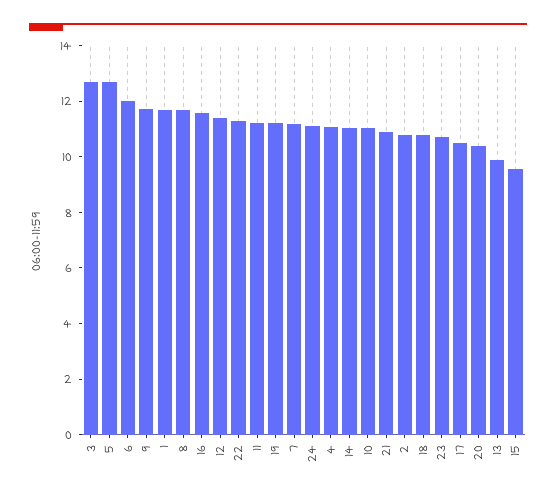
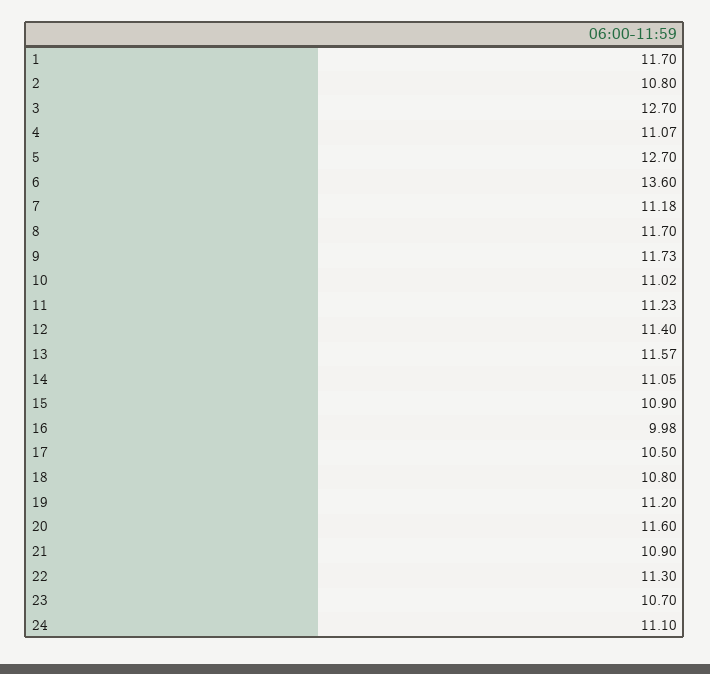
6: 12 -> 13.6
16: 11.5 -> 9.98
20: 10.5 -> 11.6
13: 10 -> 11.57
15: 9.5 -> 10.9

